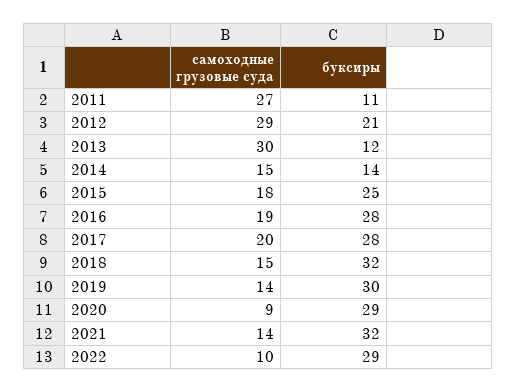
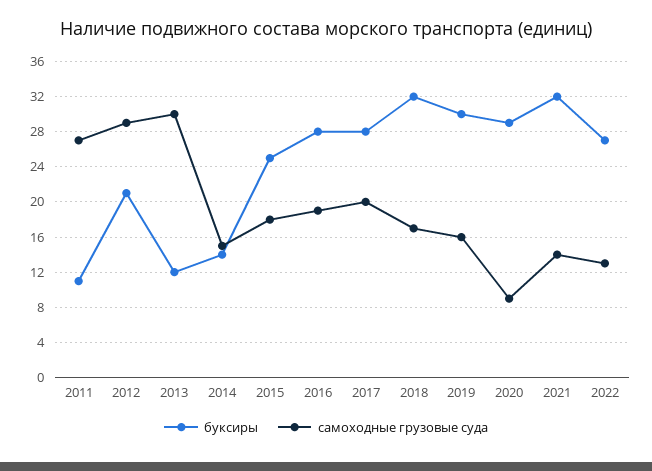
самоходные грузовые суда, 2018: 15 -> 17
самоходные грузовые суда, 2019: 14 -> 16
самоходные грузовые суда, 2022: 10 -> 13
буксиры, 2022: 29 -> 27

